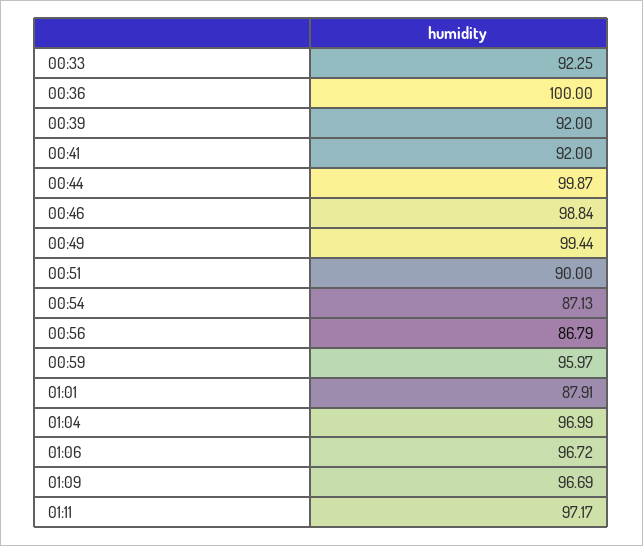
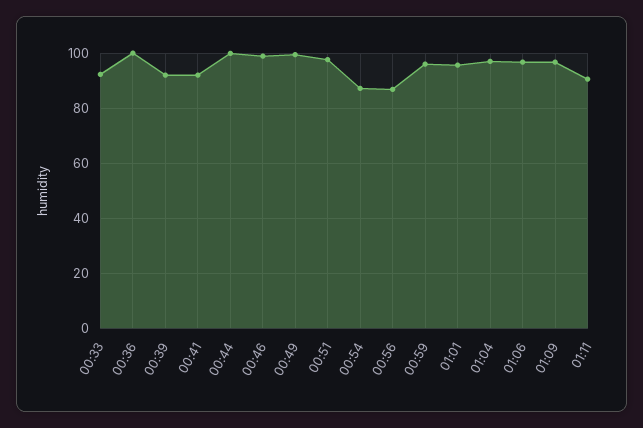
00:51: 90 -> 97.5
01:01: 87.91 -> 95
01:11: 97.17 -> 90

